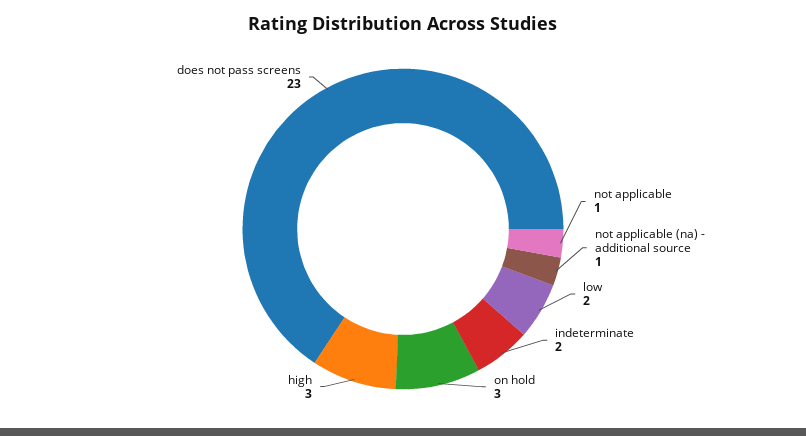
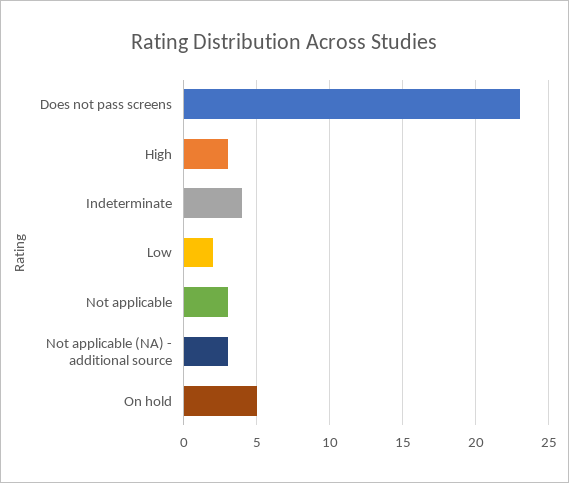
not applicable: 1 -> 3
not applicable (na) - additional source: 1 -> 3
indeterminate: 2 -> 4
on hold: 3 -> 5

